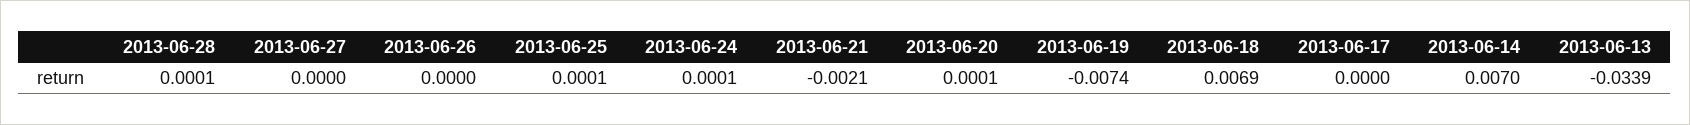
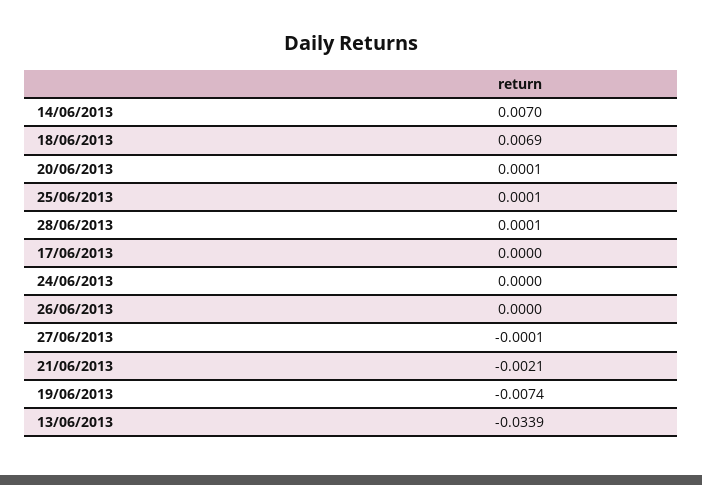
2013-06-27: 0 -> -0.0001
2013-06-24: 0.0001 -> 0

